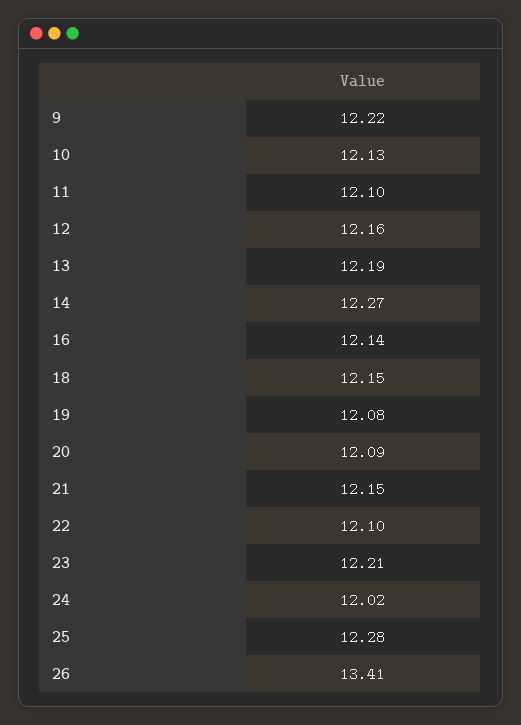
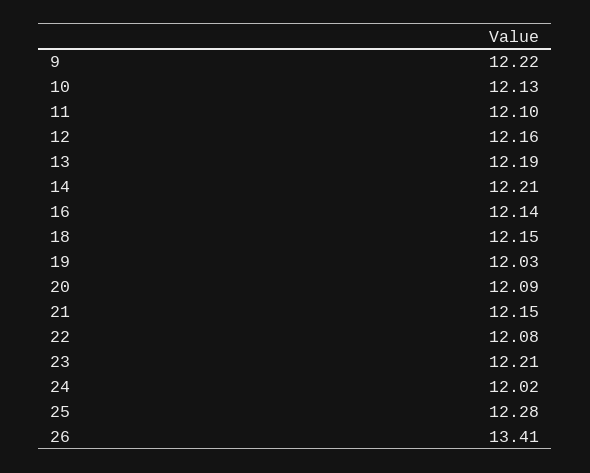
14: 12.27 -> 12.21
19: 12.08 -> 12.03
22: 12.1 -> 12.08

